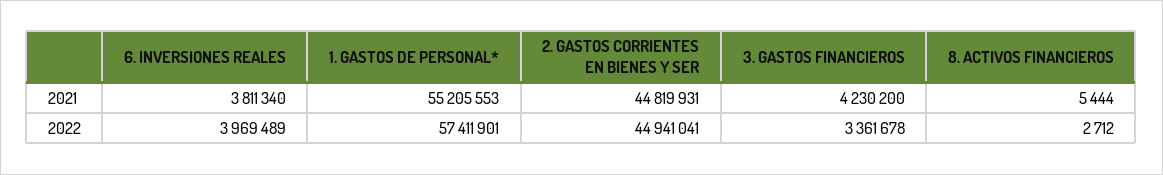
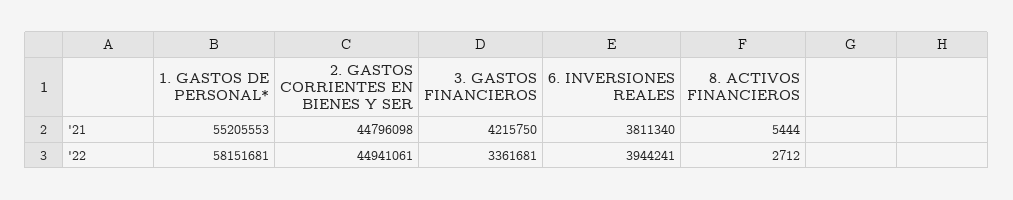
2. GASTOS CORRIENTES EN BIENES Y SER, 2021: 44819931 -> 44796098
3. GASTOS FINANCIEROS, 2021: 4230200 -> 4215750
6. INVERSIONES REALES, 2022: 3969489 -> 3944241
1. GASTOS DE PERSONAL*, 2022: 57411901 -> 58151681
2. GASTOS CORRIENTES EN BIENES Y SER, 2022: 44941041 -> 44941061
3. GASTOS FINANCIEROS, 2022: 3361678 -> 3361681

